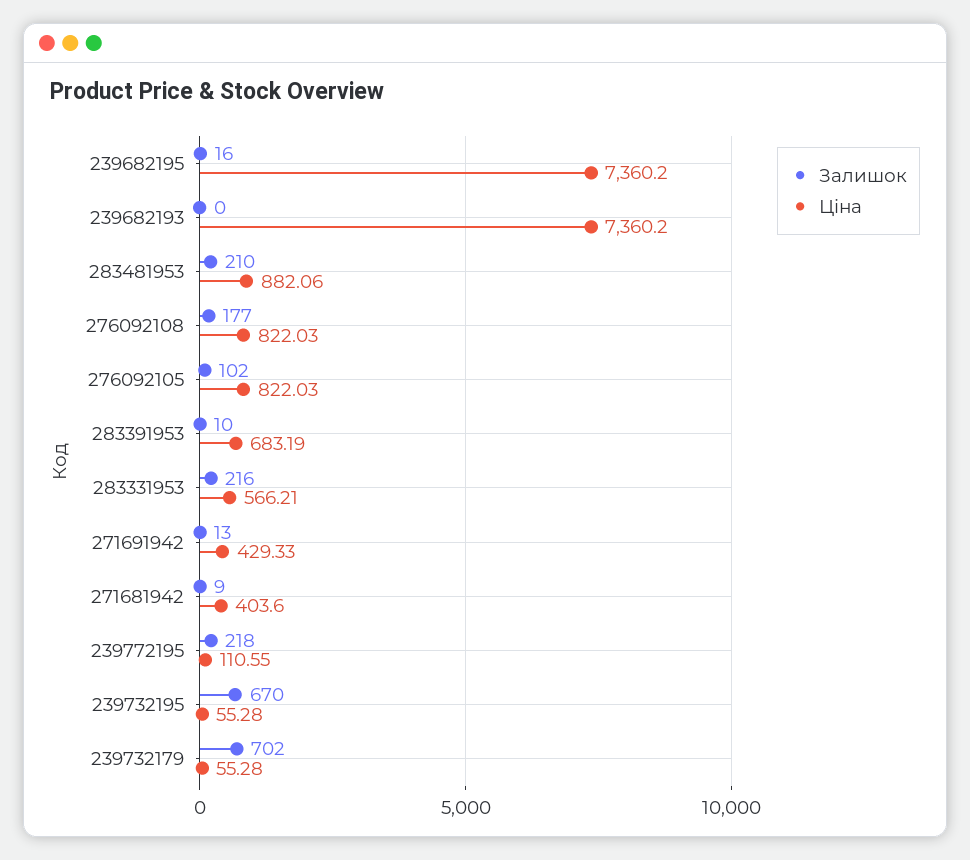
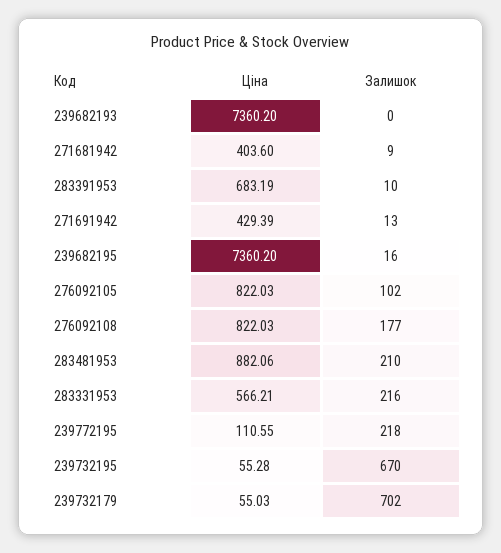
Ціна, 271691942: 429.33 -> 429.39
Ціна, 239732179: 55.28 -> 55.03

